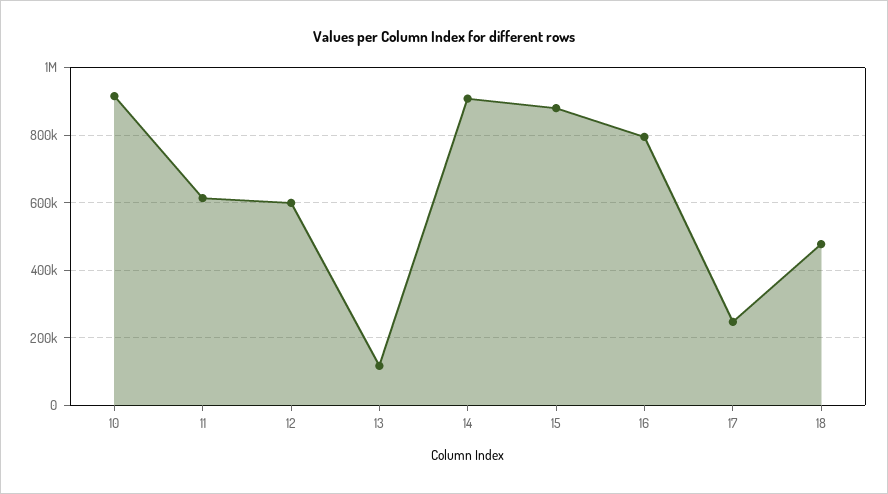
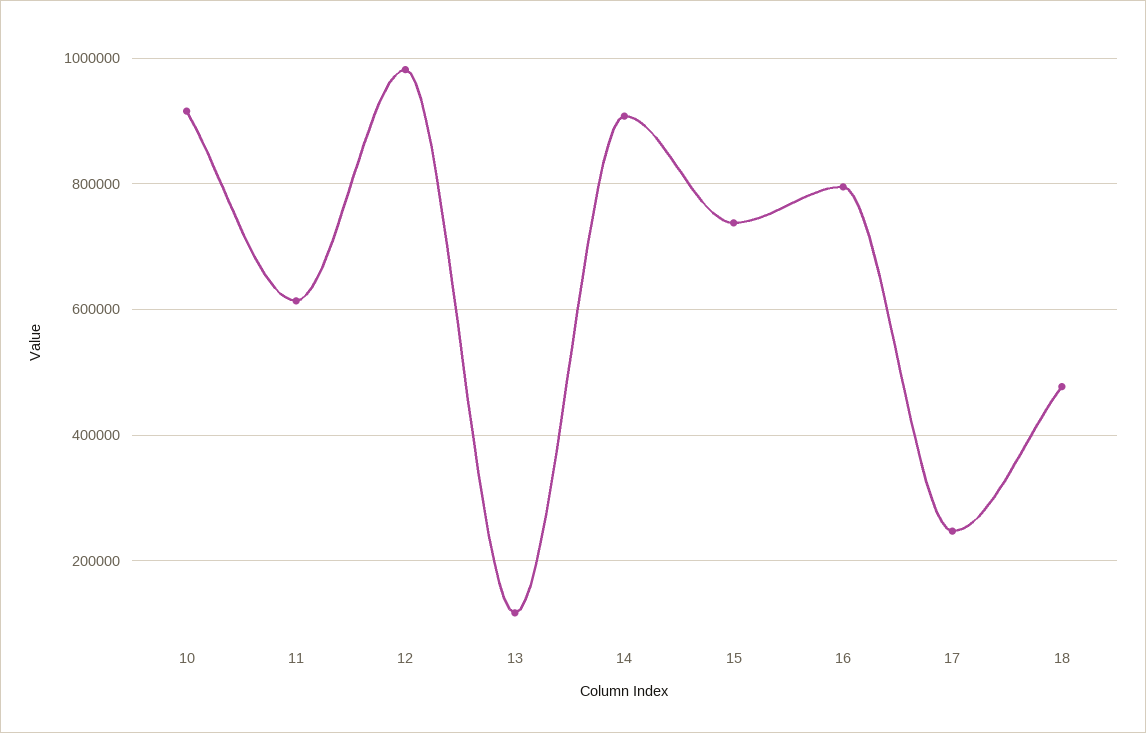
12: 600000 -> 980000
15: 880000 -> 740000

